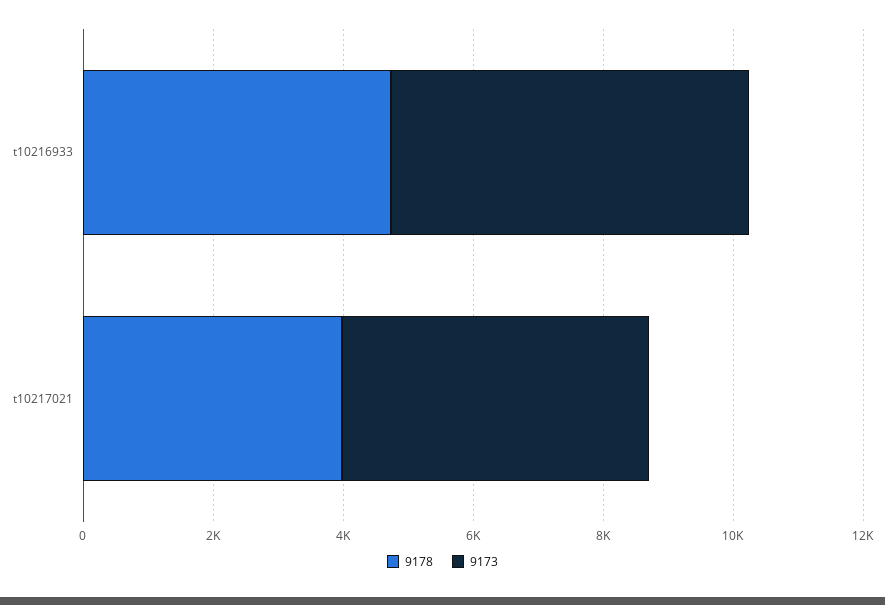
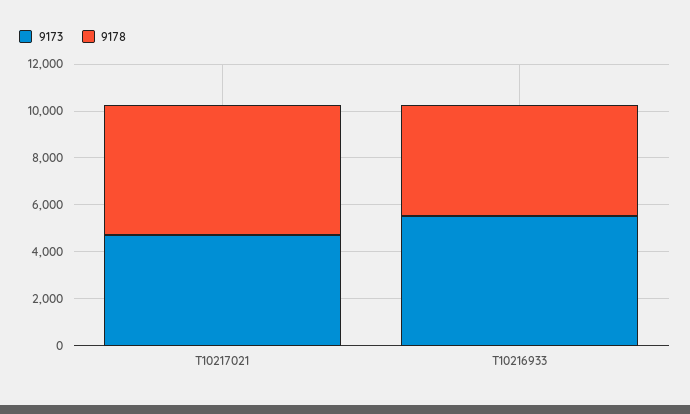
9178, t10217021: 4000 -> 5500

